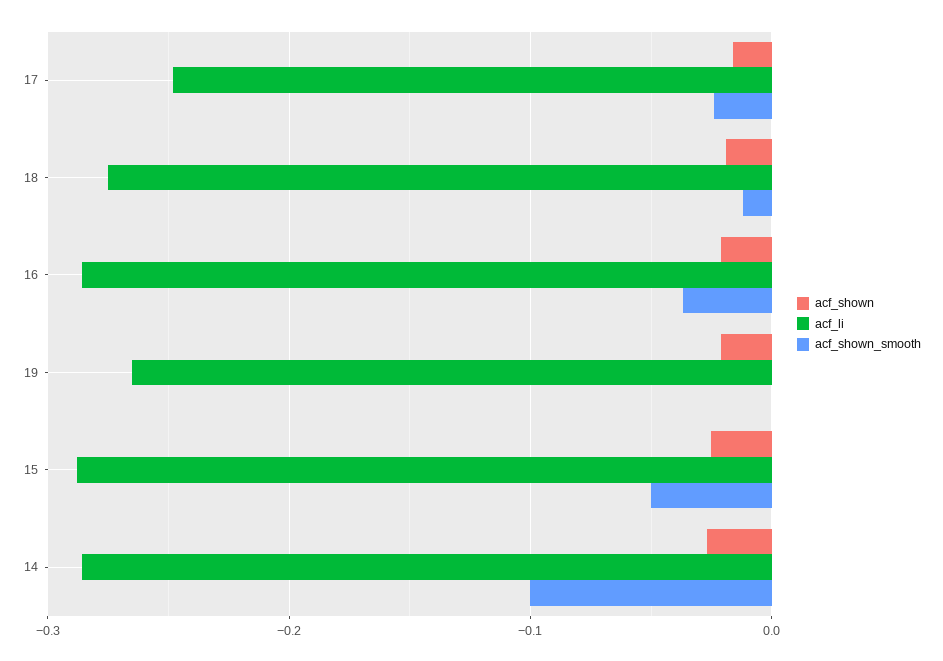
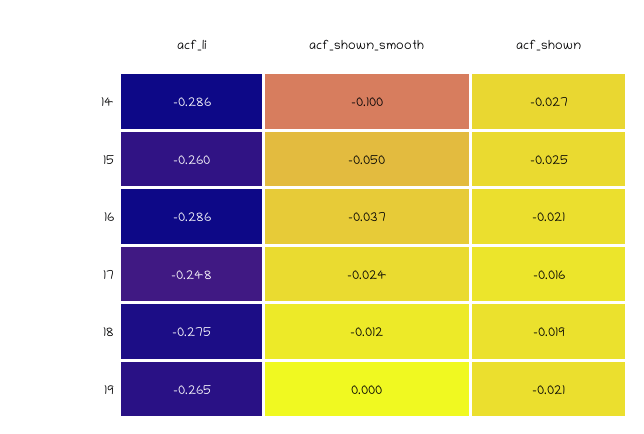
acf_li, 15: -0.29 -> -0.26

